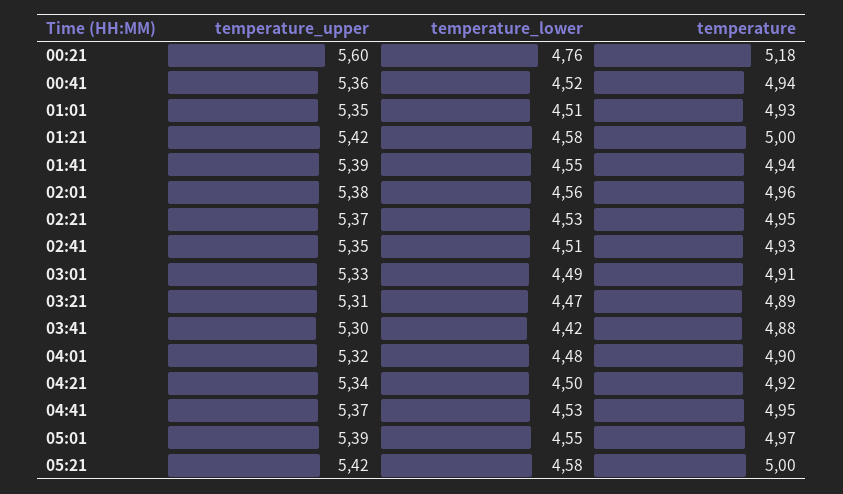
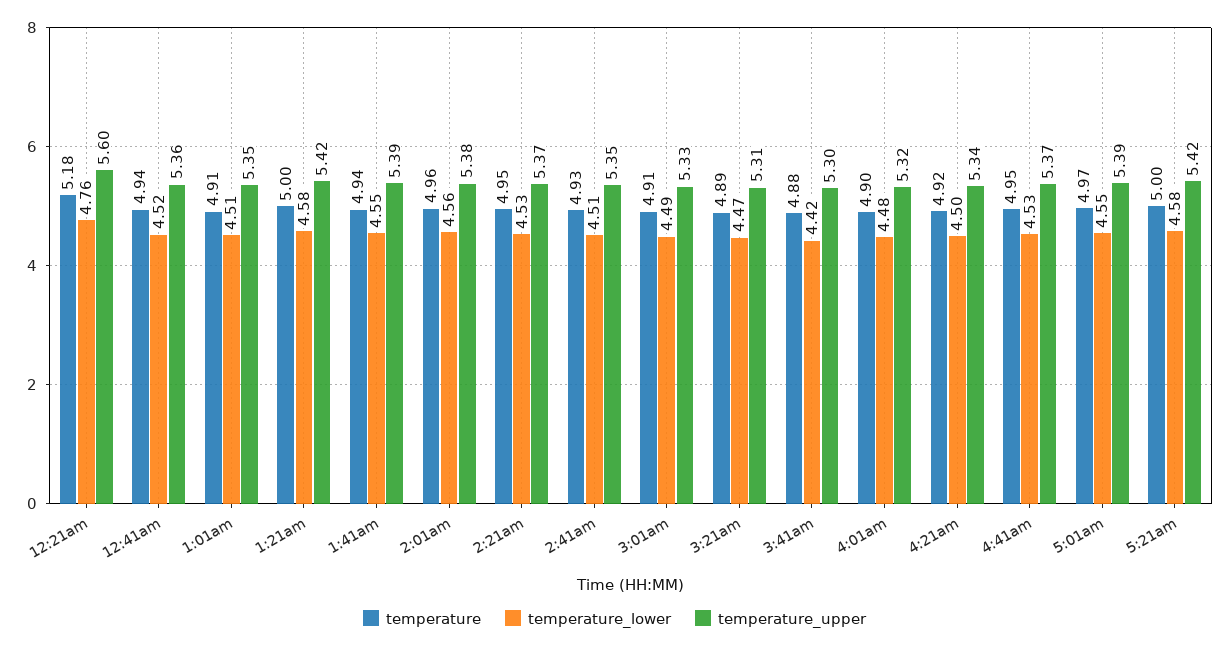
temperature, 01:01: 4.93 -> 4.91

